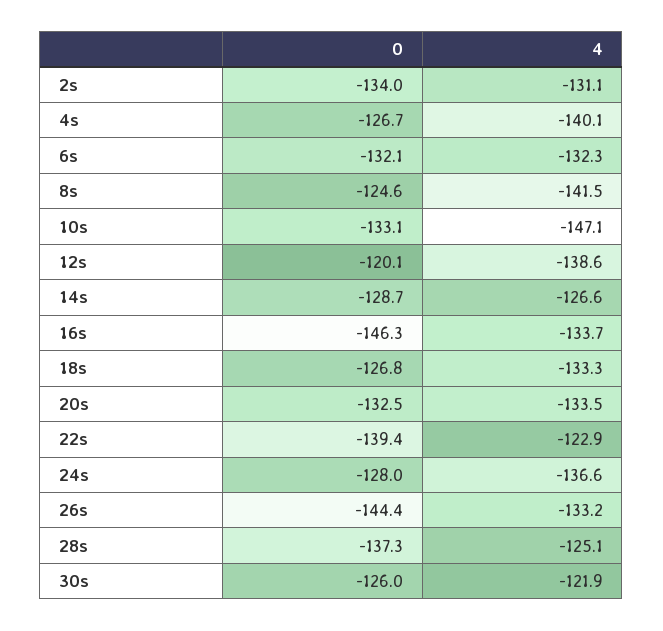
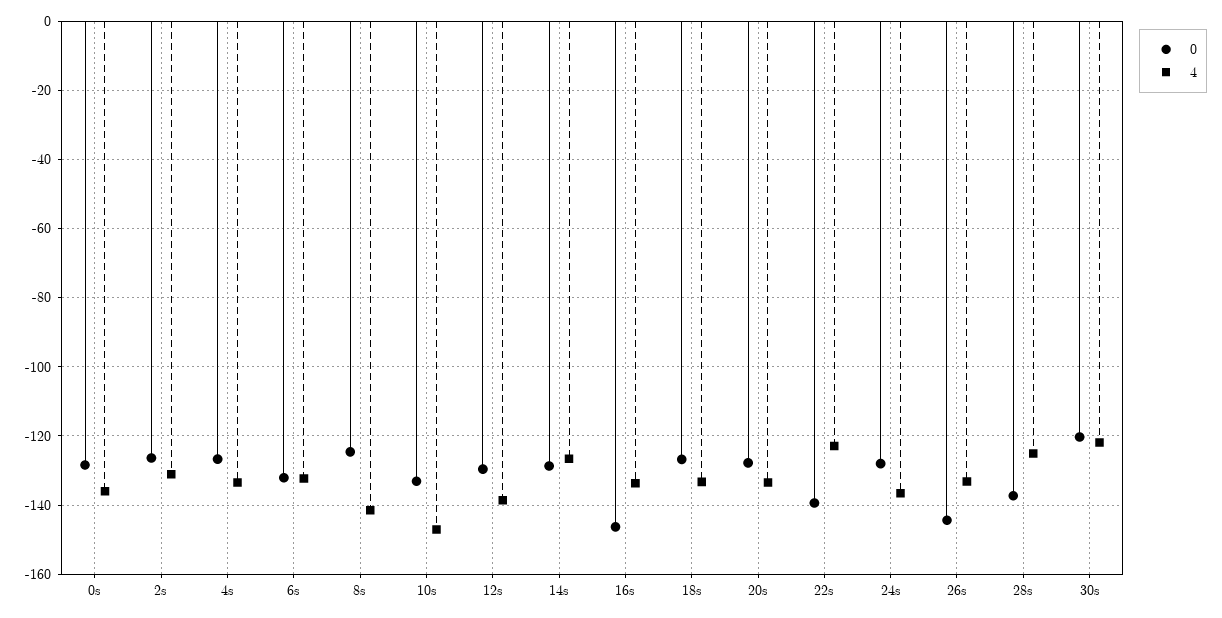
0, 2s: -134 -> -126
4, 4s: -140.1 -> -134
0, 12s: -120.1 -> -130
0, 20s: -132.5 -> -128
0, 30s: -126 -> -120
0, 0s: none -> -128
4, 0s: none -> -136

